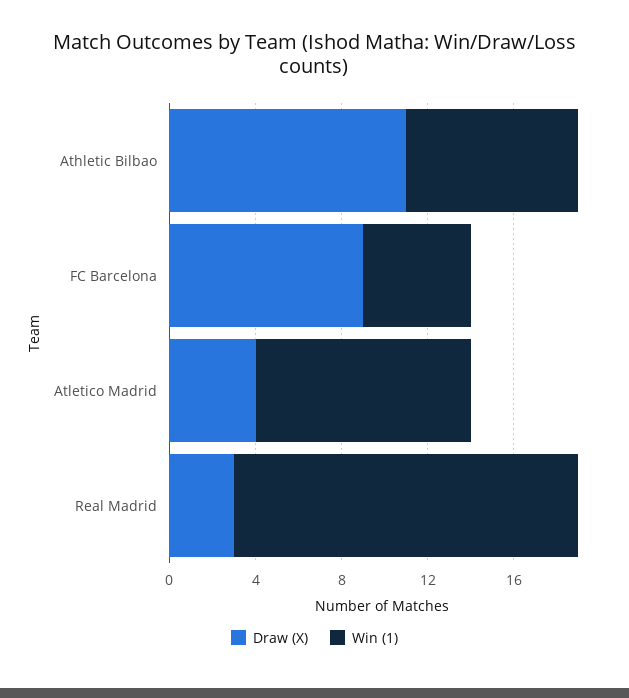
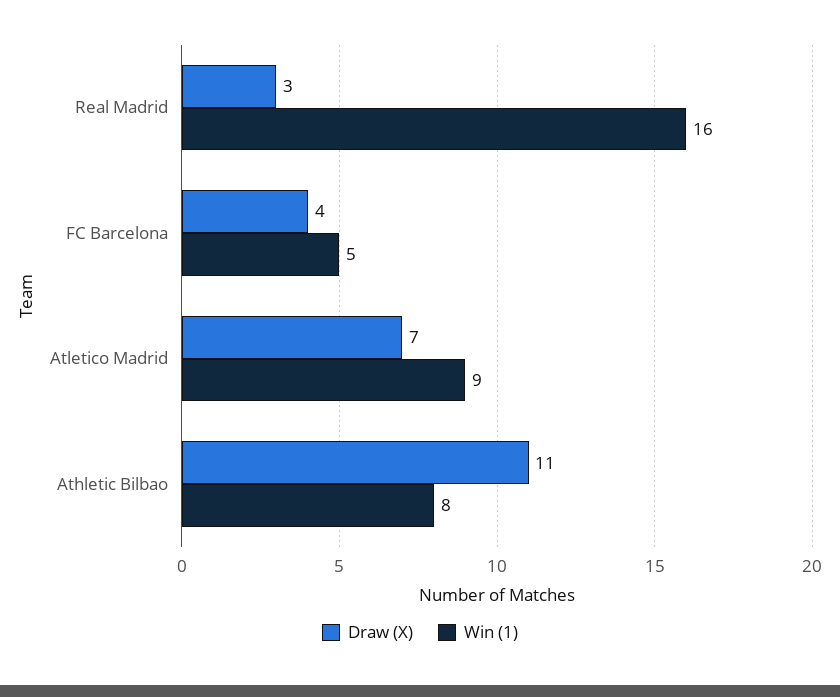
Draw (X), FC Barcelona: 9 -> 4
Draw (X), Atletico Madrid: 4 -> 7
Win (1), Atletico Madrid: 10 -> 9

